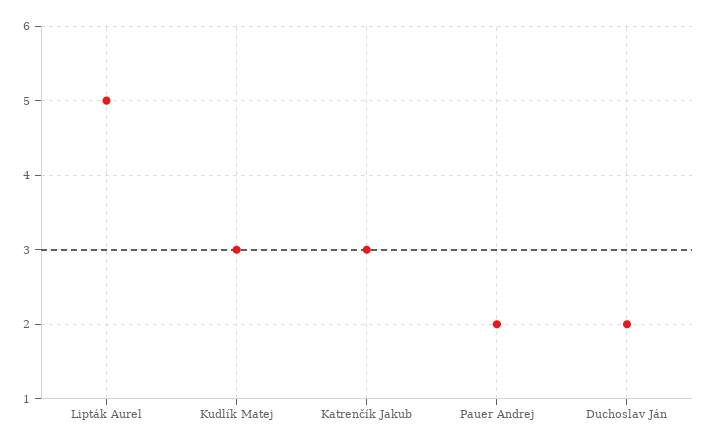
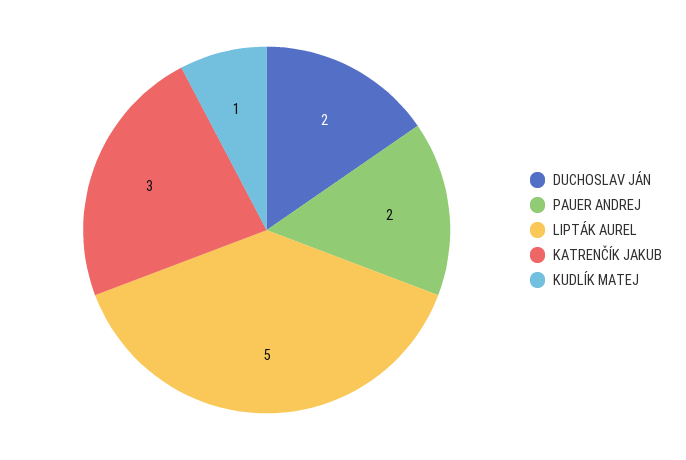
Kudlík Matej: 3 -> 1

